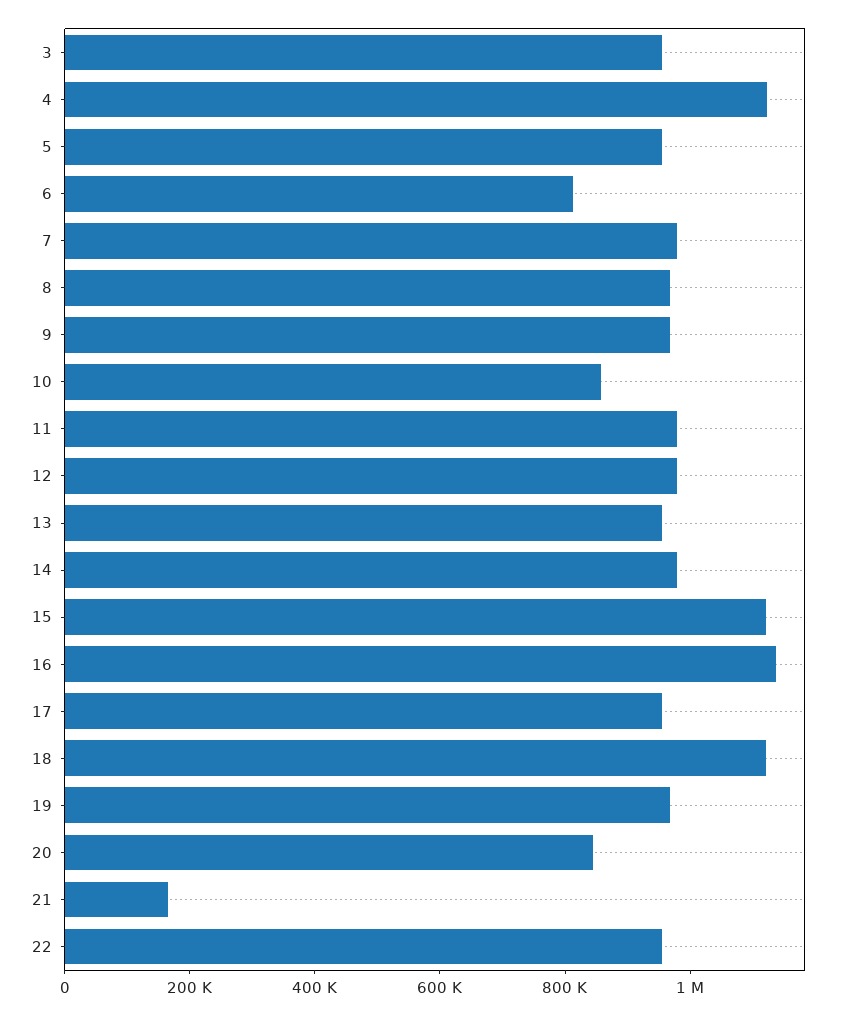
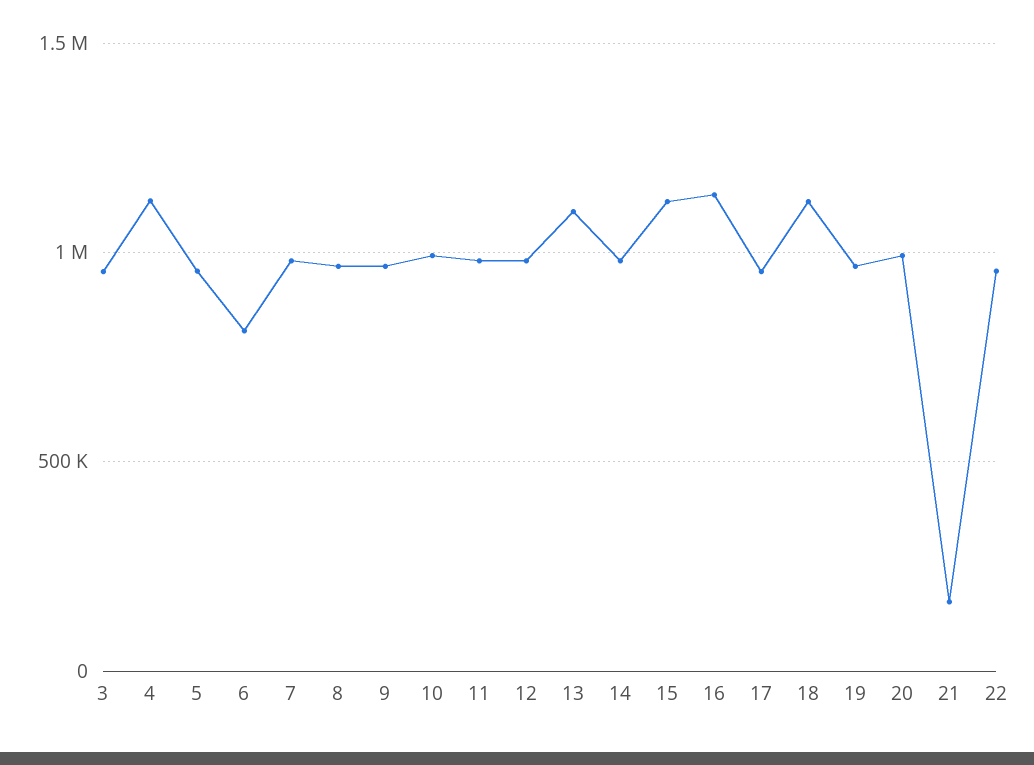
10: 850000 -> 1000000
13: 950000 -> 1100000
20: 850000 -> 1000000

